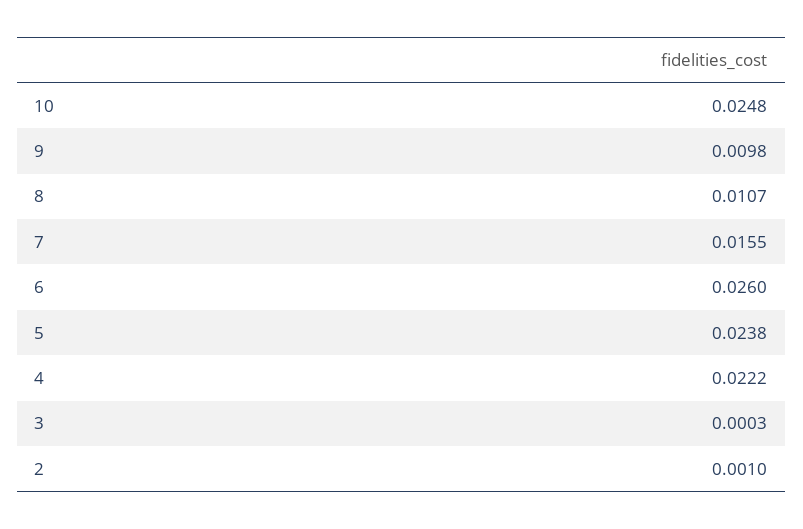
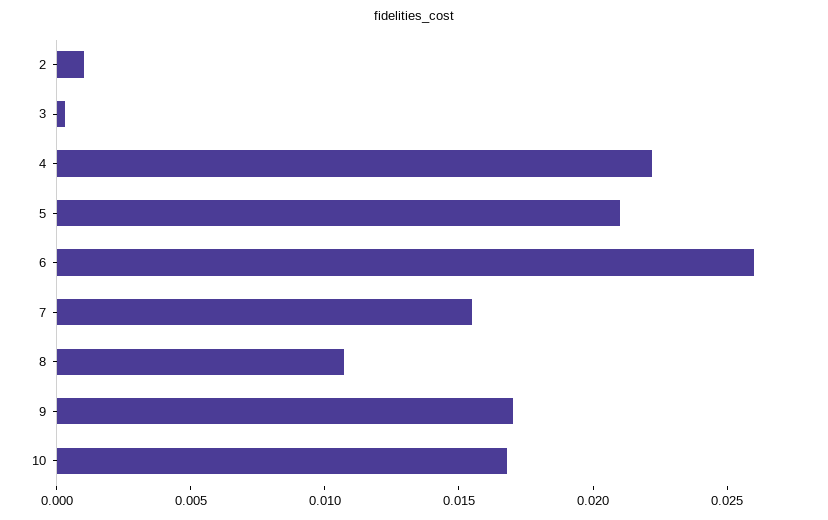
10: 0.0248 -> 0.017
9: 0.0098 -> 0.017
5: 0.0238 -> 0.021

